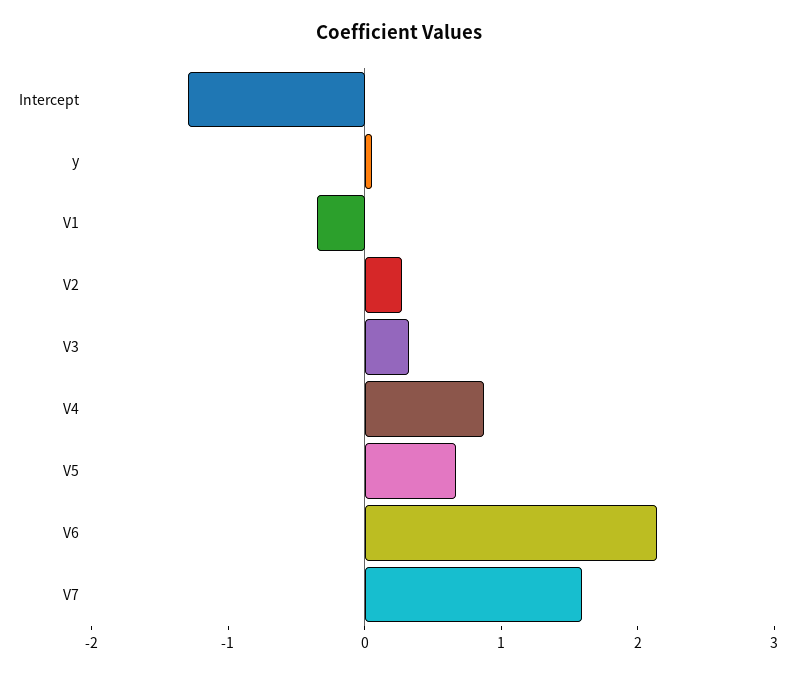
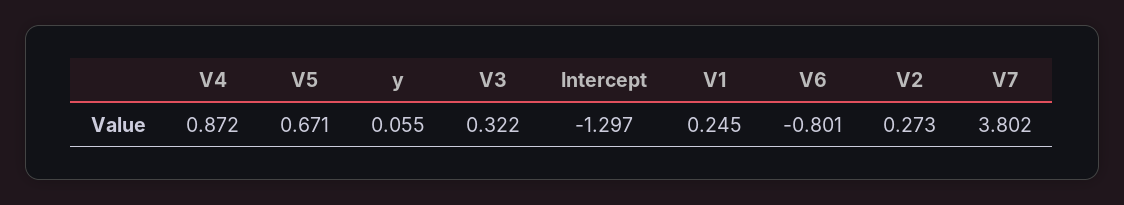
V1: -0.4 -> 0.245
V6: 2.2 -> -0.801
V7: 1.6 -> 3.802

